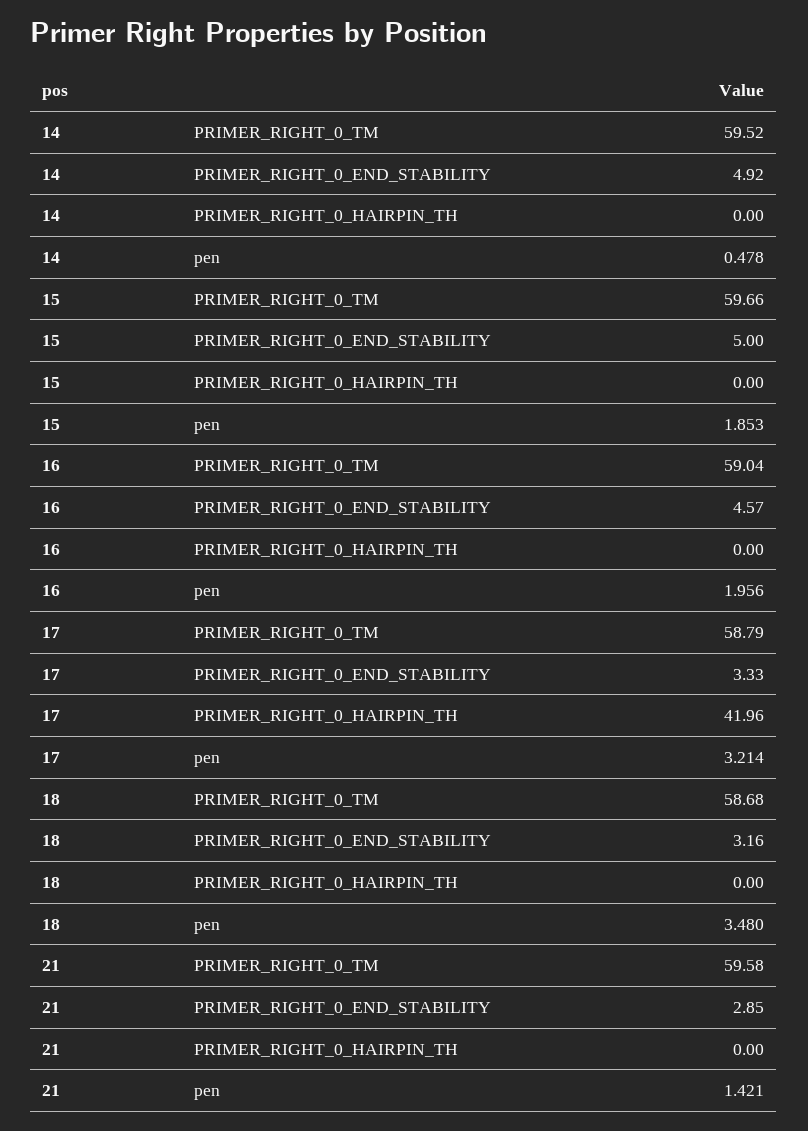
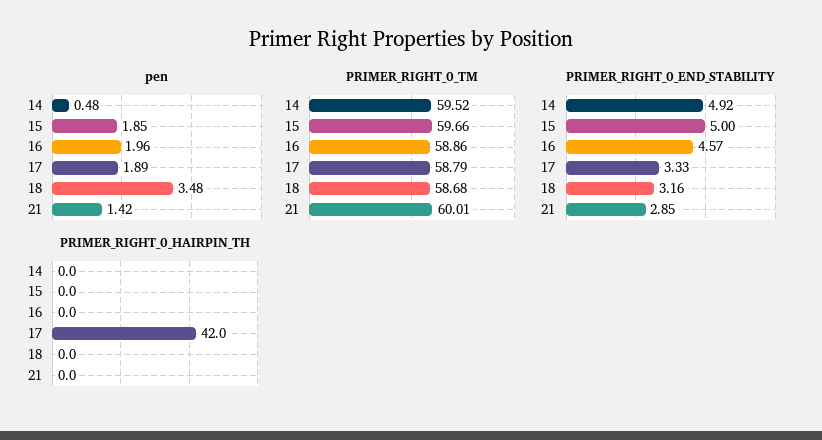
PRIMER_RIGHT_0_TM, 16: 59.04 -> 58.86
pen, 17: 3.214 -> 1.89
PRIMER_RIGHT_0_TM, 21: 59.58 -> 60.01

